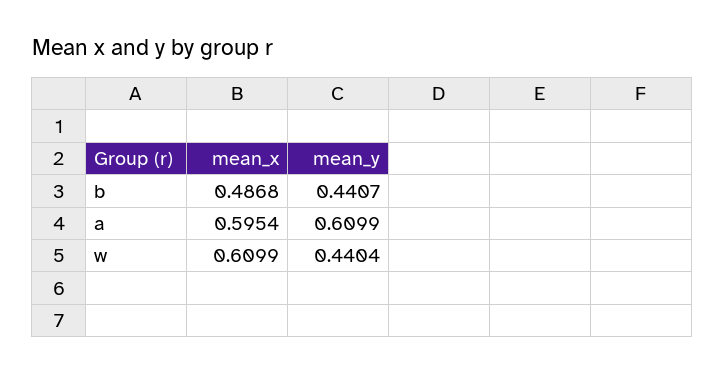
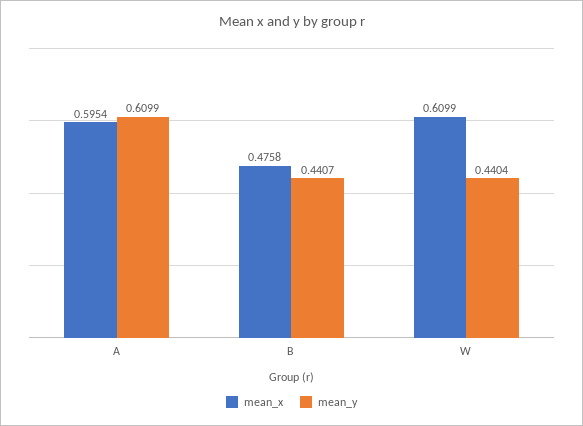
mean_x, b: 0.4868 -> 0.4758

